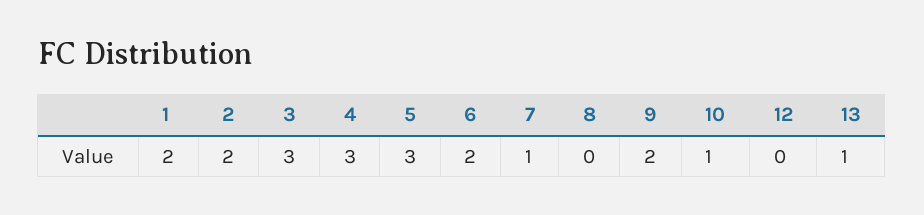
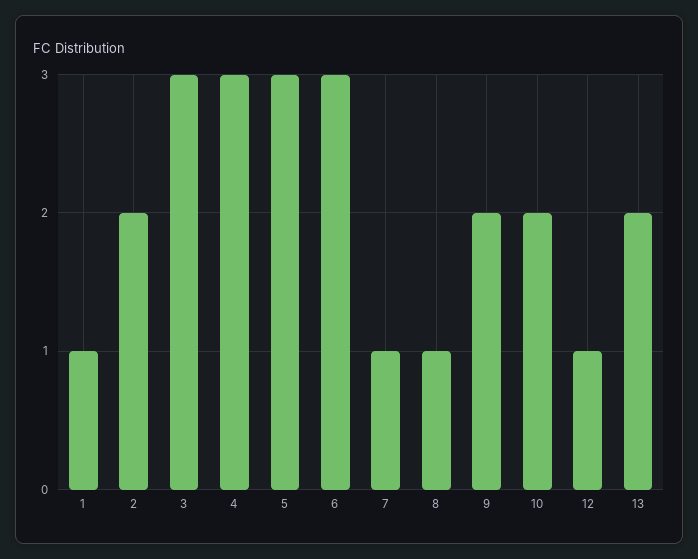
1: 2 -> 1
6: 2 -> 3
8: 0 -> 1
10: 1 -> 2
12: 0 -> 1
13: 1 -> 2

